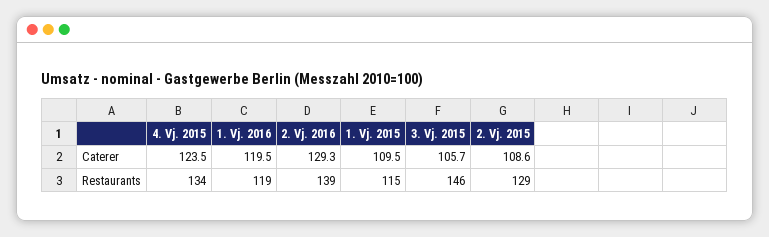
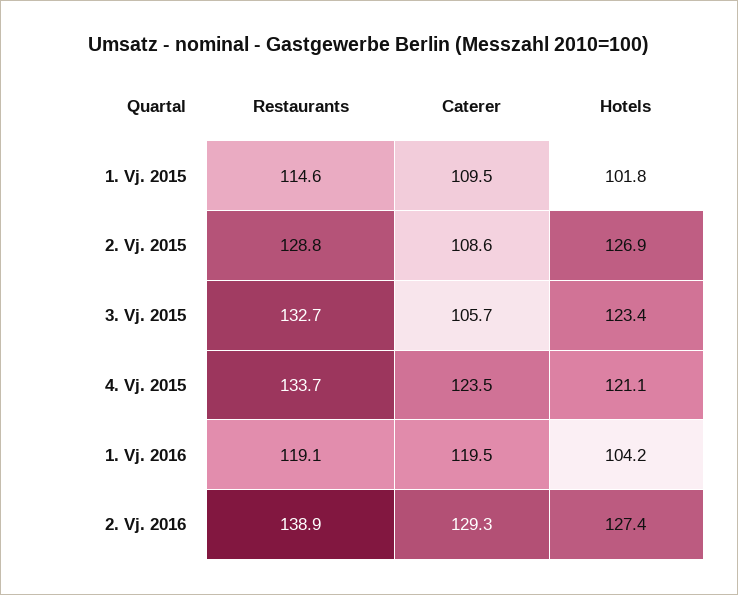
3. Vj. 2015, Restaurants: 146 -> 132.7
1. Vj. 2015, Hotels: none -> 101.8
2. Vj. 2015, Hotels: none -> 126.9
3. Vj. 2015, Hotels: none -> 123.4
4. Vj. 2015, Hotels: none -> 121.1
1. Vj. 2016, Hotels: none -> 104.2
2. Vj. 2016, Hotels: none -> 127.4

